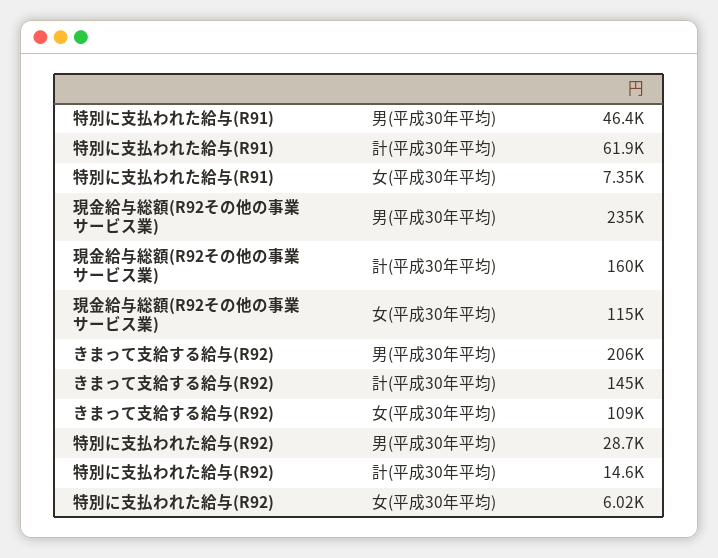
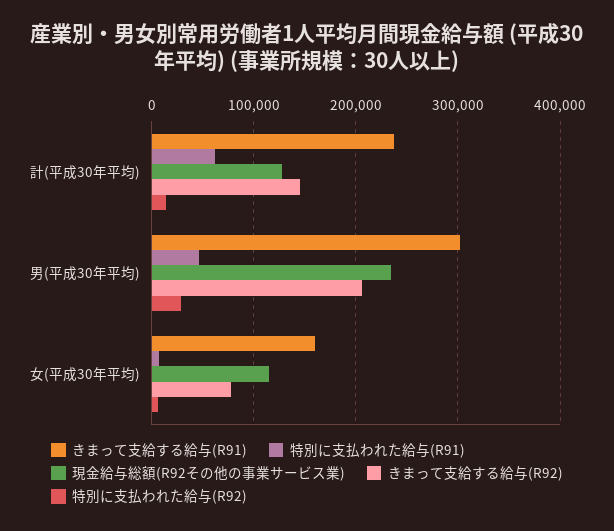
現金給与総額(R92その他の事業サービス業), 計(平成30年平均): 160000 -> 130000
きまって支給する給与(R92), 女(平成30年平均): 109000 -> 80000
きまって支給する給与(R91), 計(平成30年平均): none -> 240000
きまって支給する給与(R91), 男(平成30年平均): none -> 300000
きまって支給する給与(R91), 女(平成30年平均): none -> 160000

